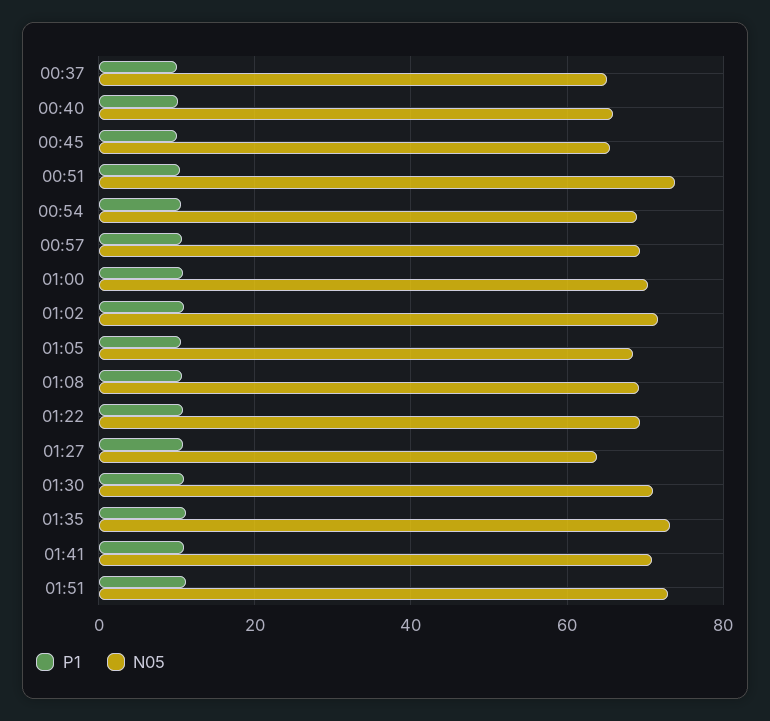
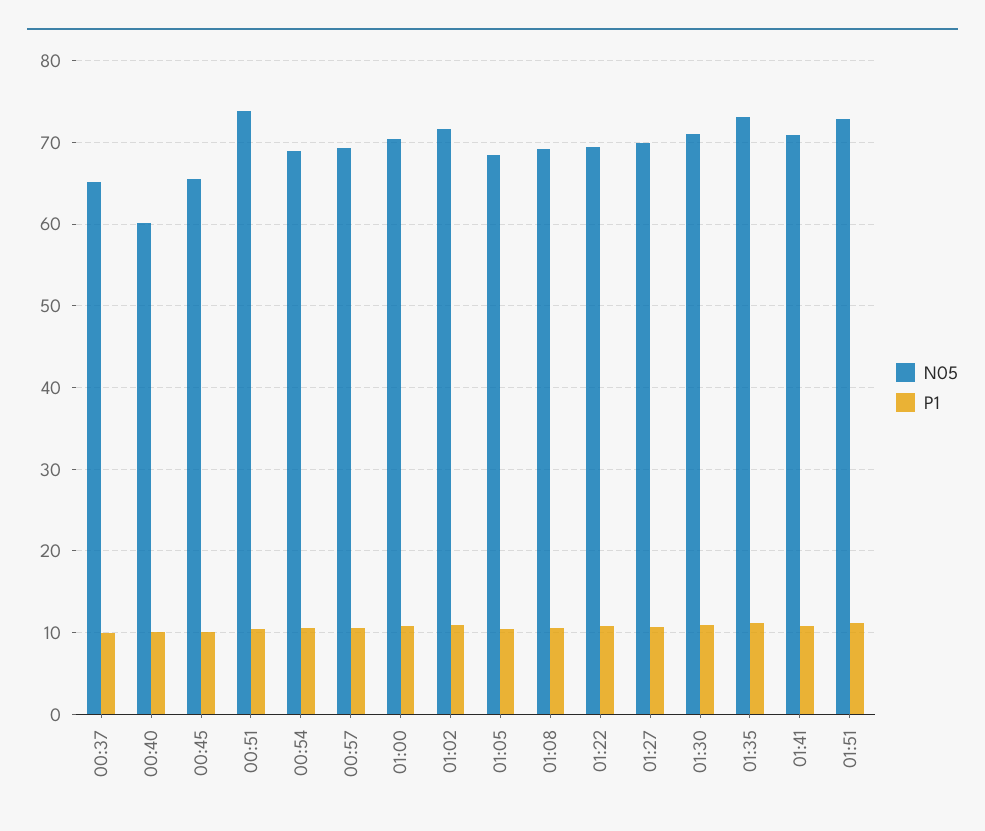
N05, 00:40: 66 -> 60
N05, 01:27: 64 -> 70

